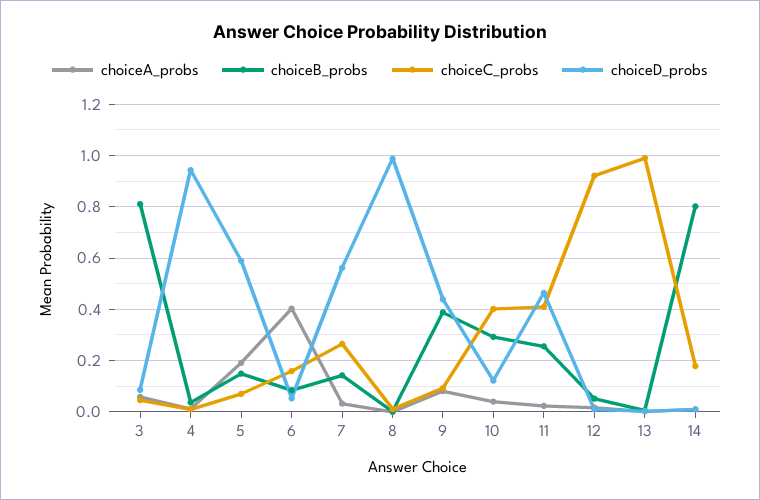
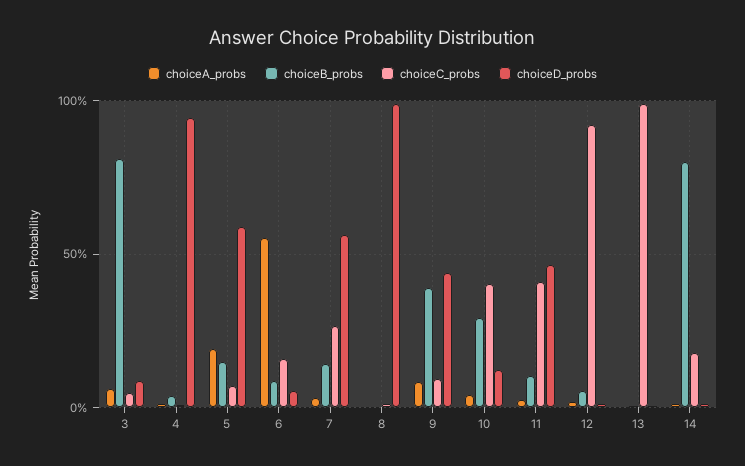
choiceA_probs, 6: 0.4 -> 0.55
choiceB_probs, 11: 0.25 -> 0.1

